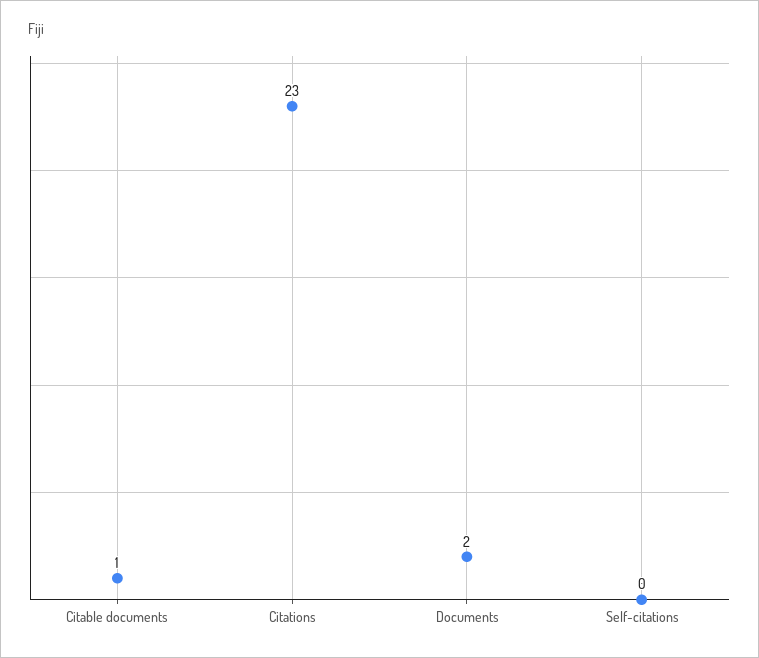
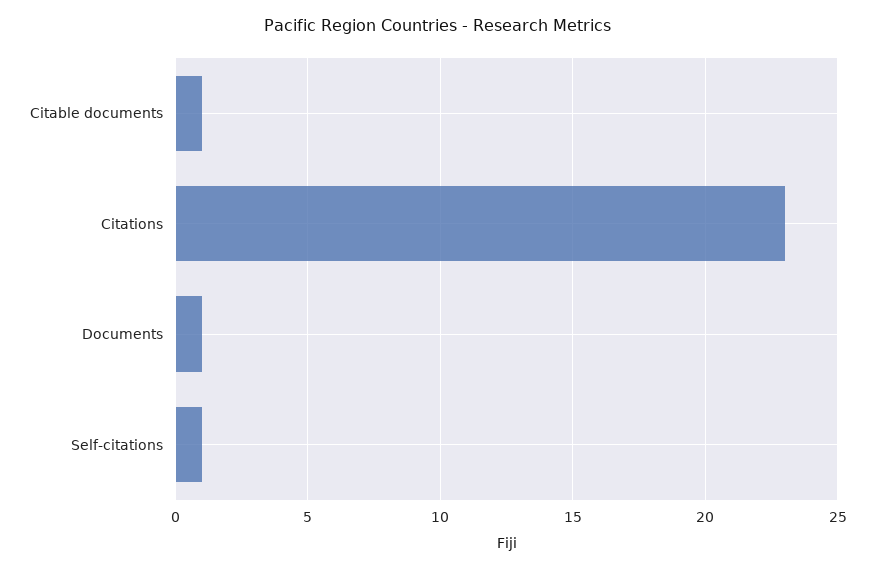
Documents: 2 -> 1
Self-citations: 0 -> 1

